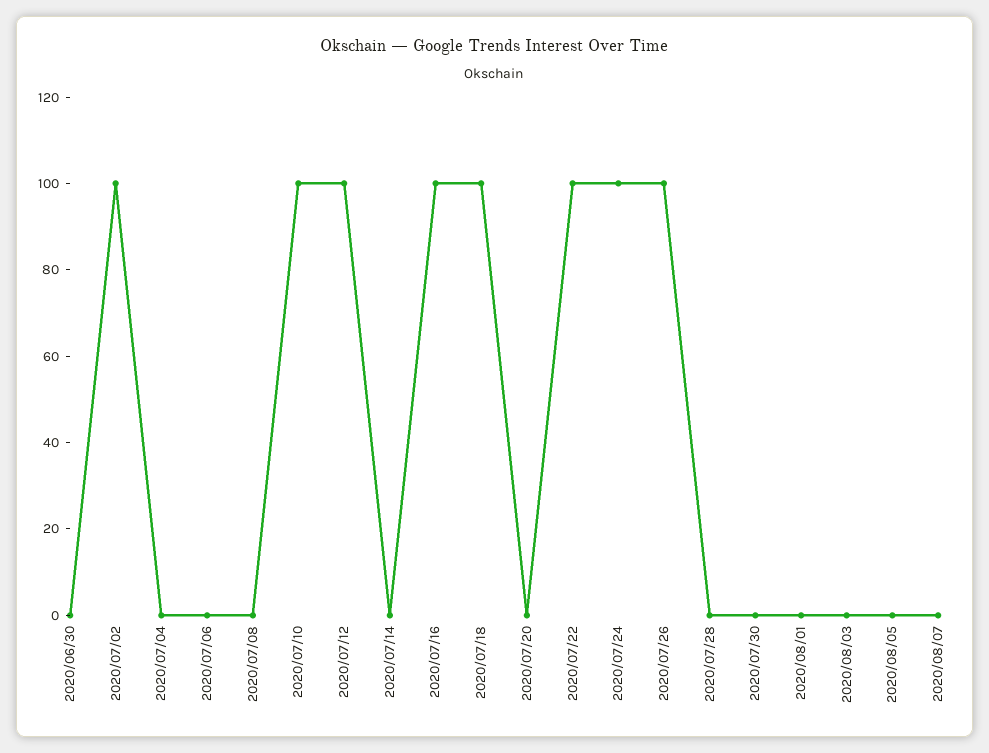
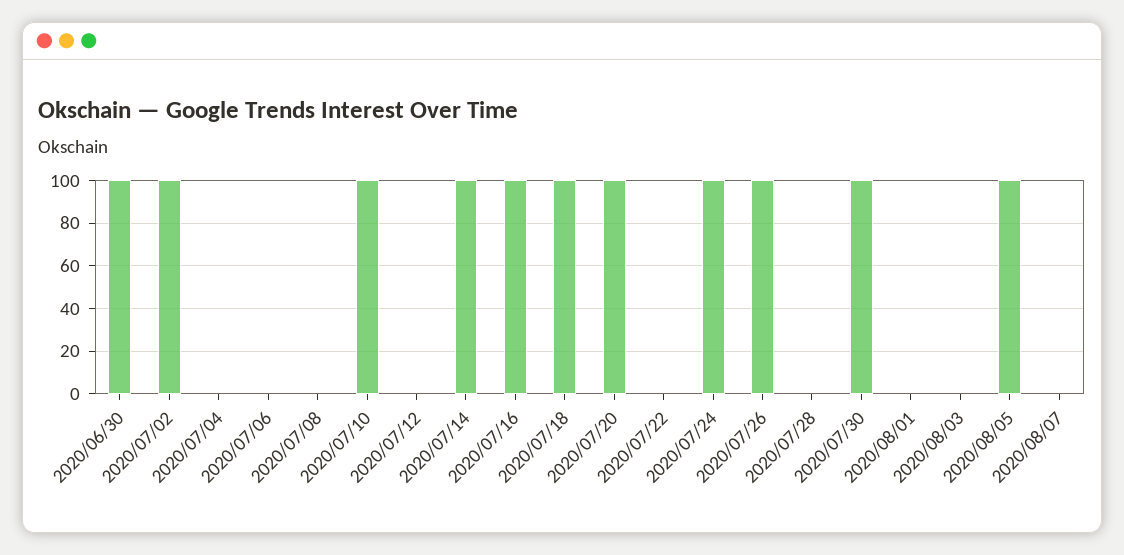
2020/06/30: 0 -> 100
2020/07/12: 100 -> 0
2020/07/14: 0 -> 100
2020/07/20: 0 -> 100
2020/07/22: 100 -> 0
2020/07/30: 0 -> 100
2020/08/05: 0 -> 100

